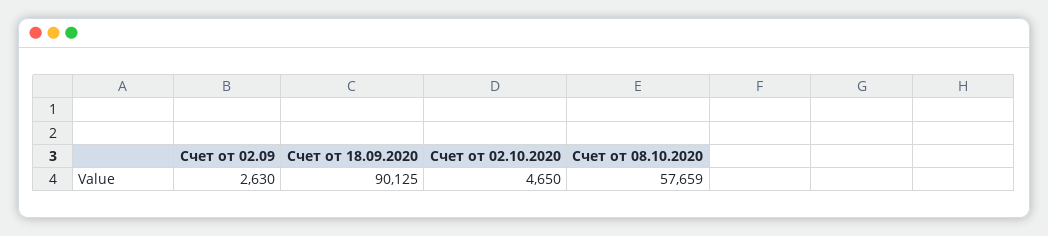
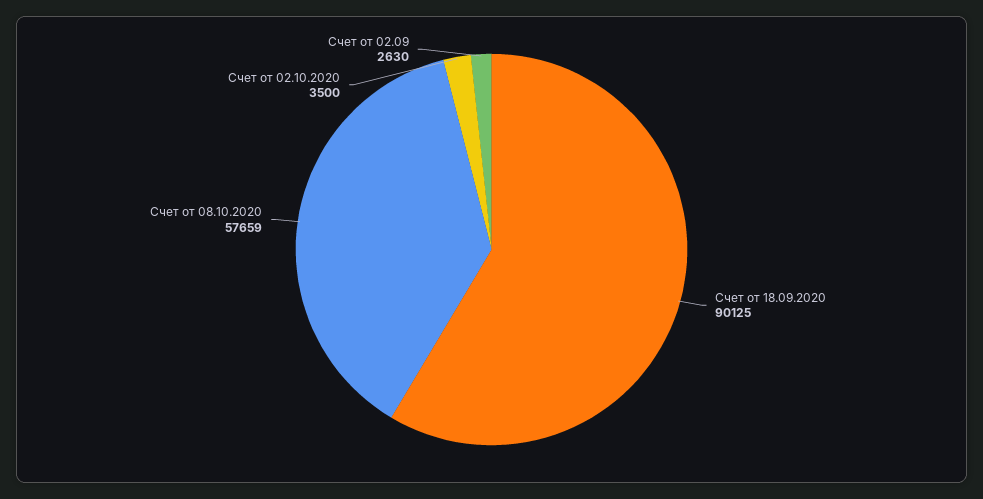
Счет от 02.10.2020: 4650 -> 3500

